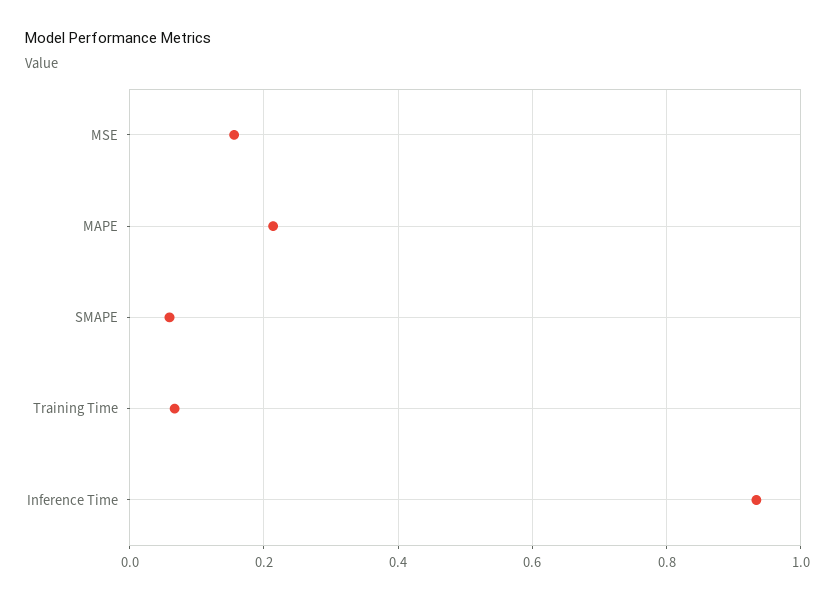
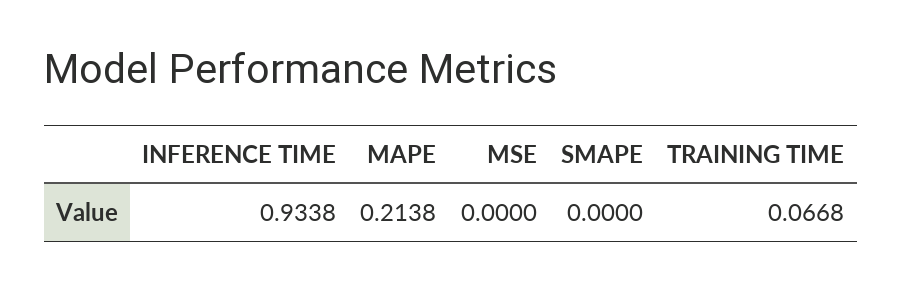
MSE: 0.16 -> 0
SMAPE: 0.06 -> 0

